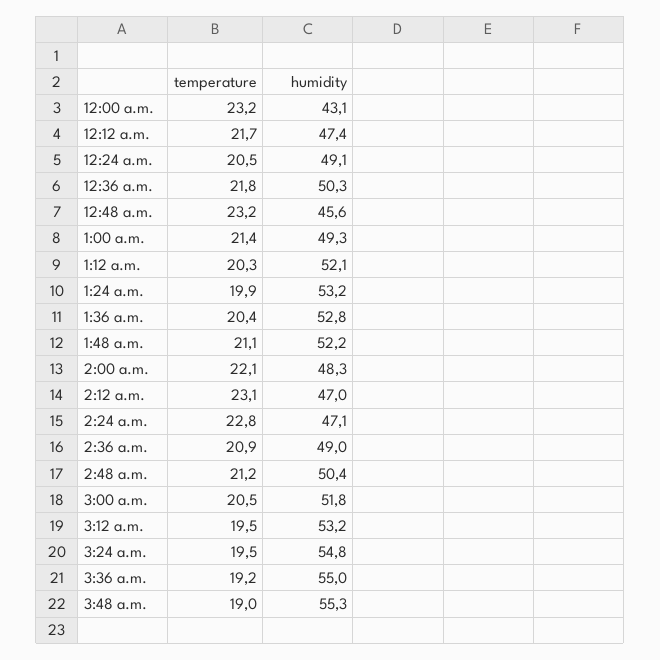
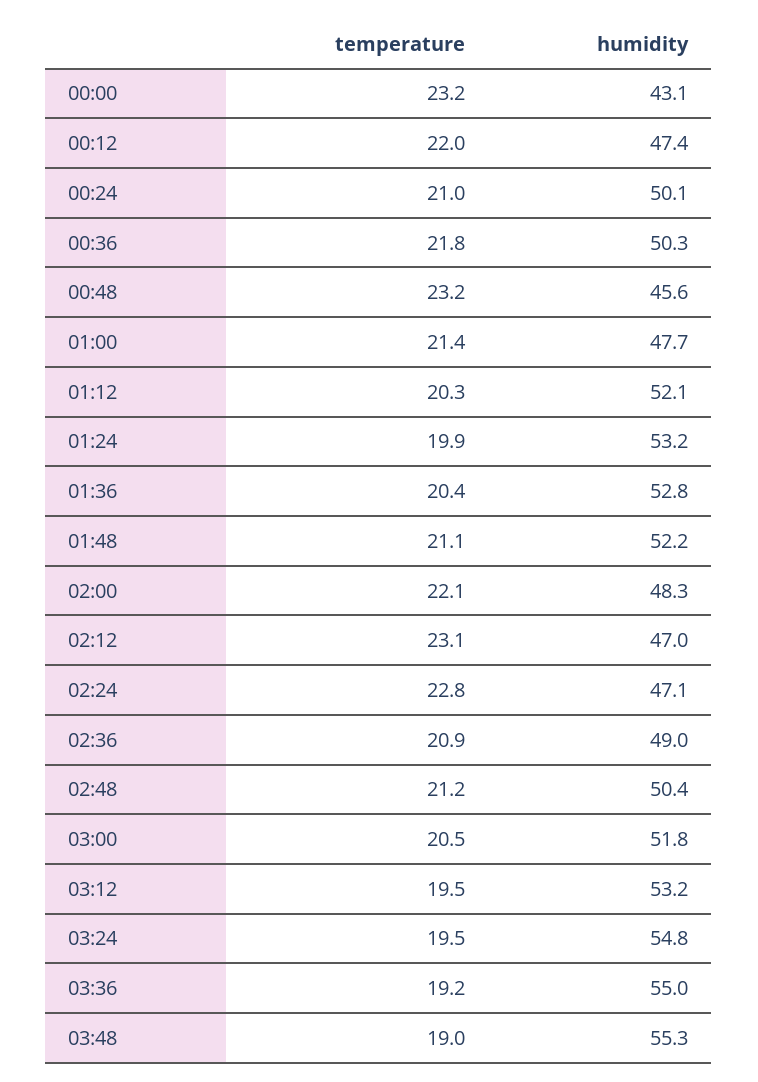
temperature, 12:12 a.m.: 21.7 -> 22
temperature, 12:24 a.m.: 20.5 -> 21
humidity, 12:24 a.m.: 49.1 -> 50.1
humidity, 1:00 a.m.: 49.3 -> 47.7

